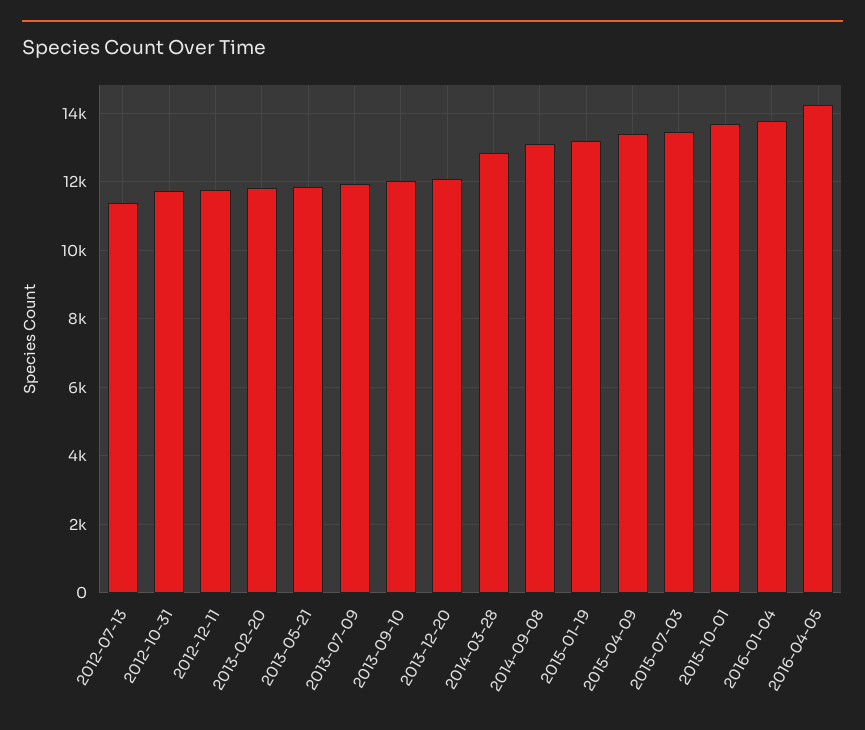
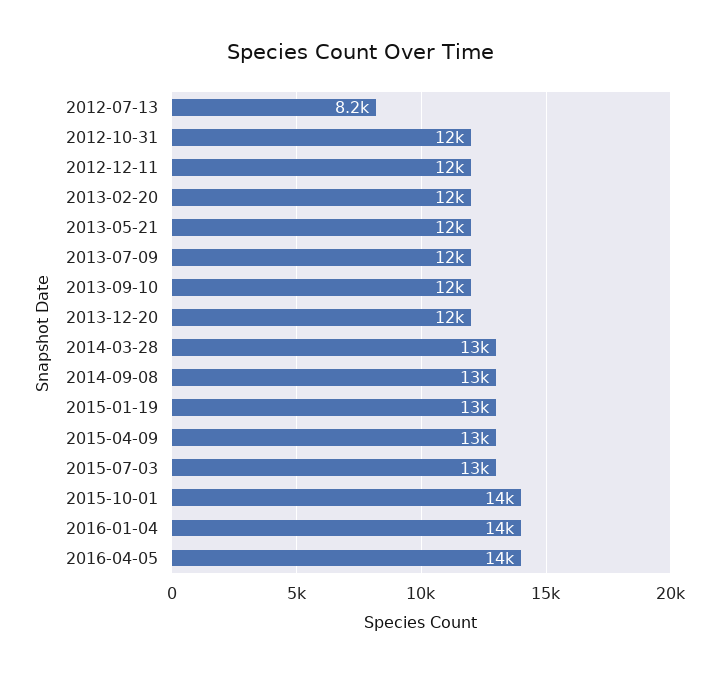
2012-07-13: 11400 -> 8200

